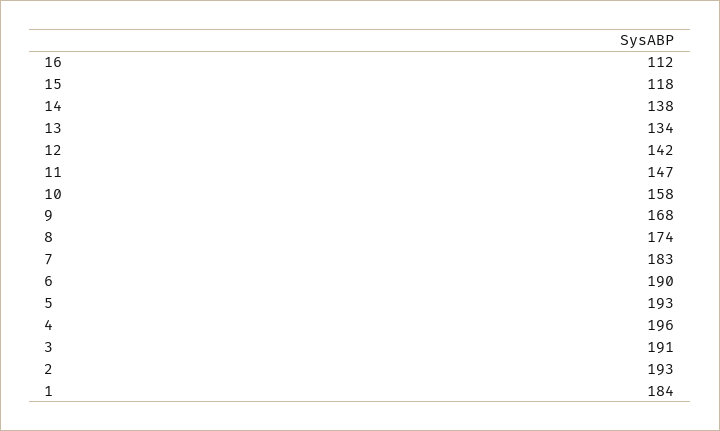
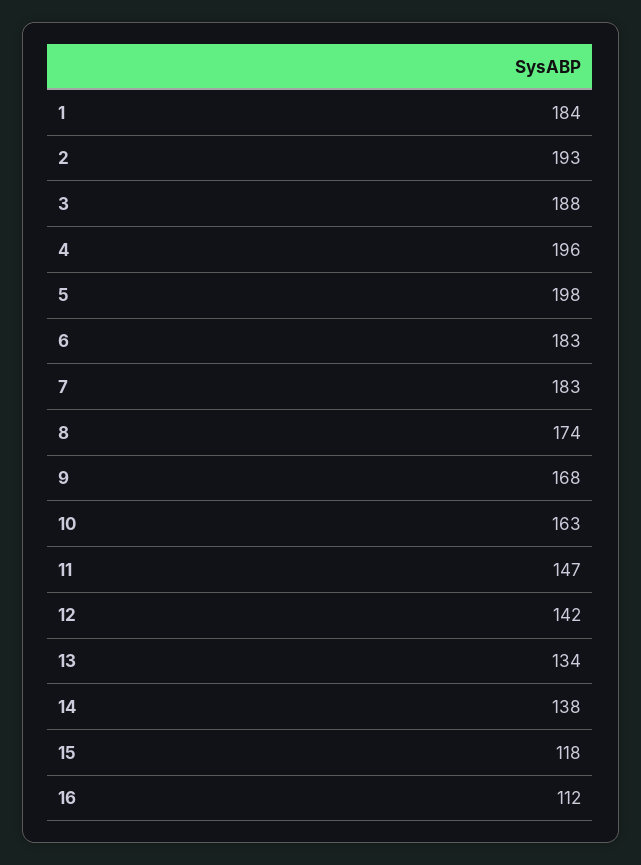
10: 158 -> 163
6: 190 -> 183
5: 193 -> 198
3: 191 -> 188

